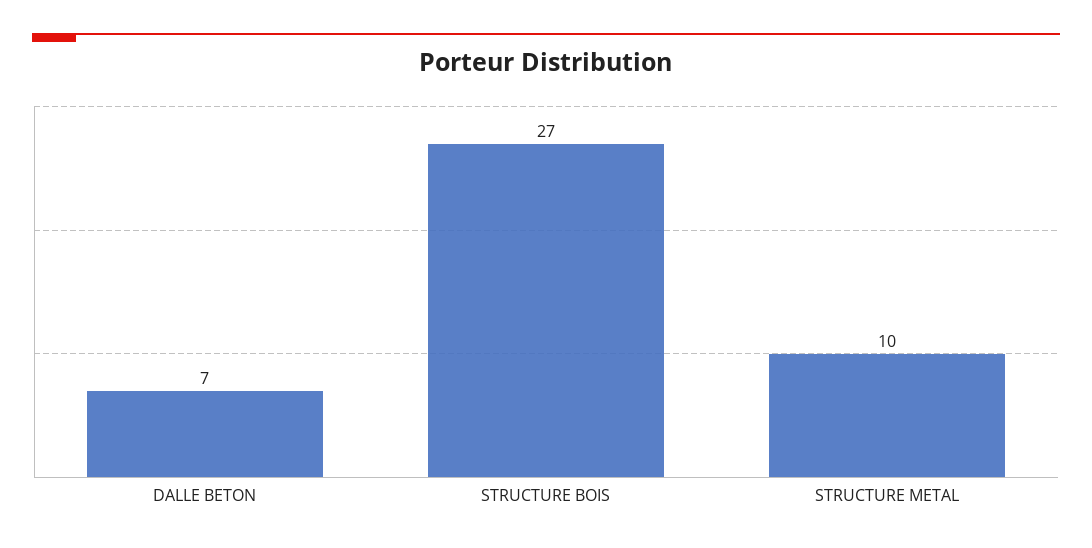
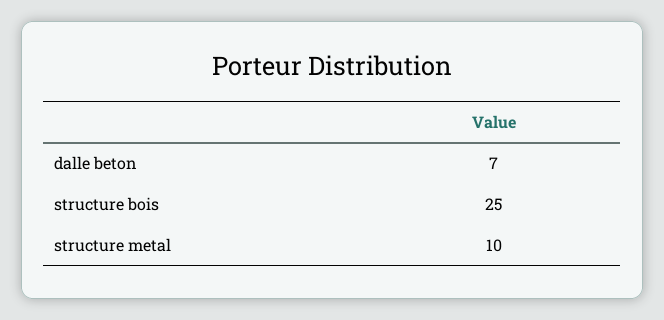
STRUCTURE BOIS: 27 -> 25

